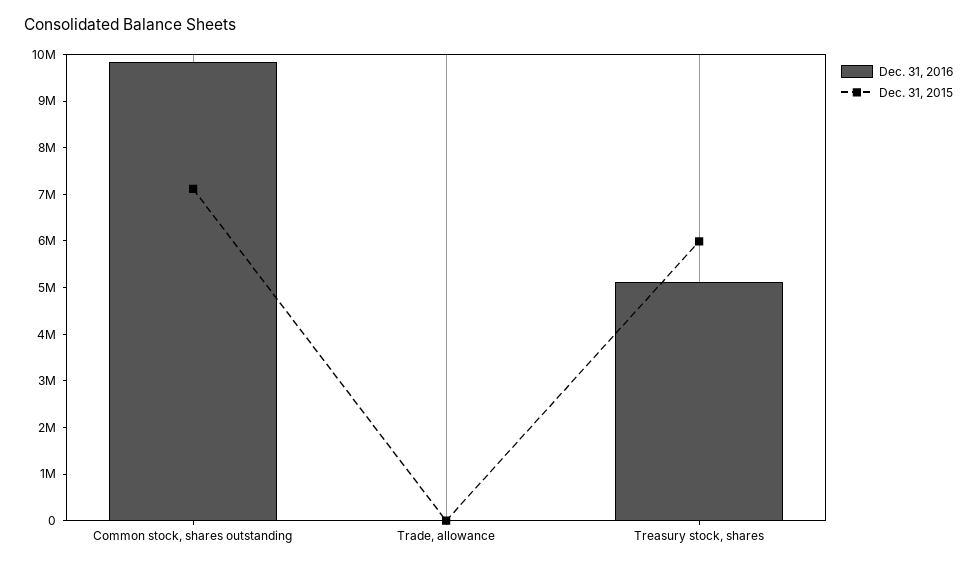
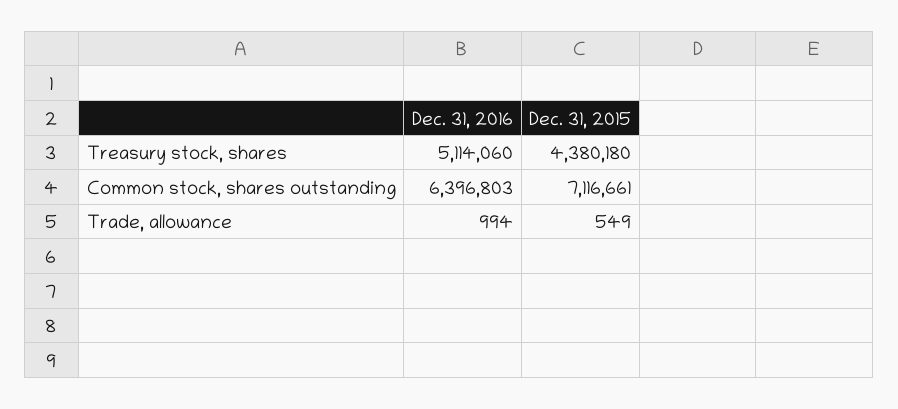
Dec. 31, 2016, Common stock, shares outstanding: 9800000 -> 6396803
Dec. 31, 2015, Treasury stock, shares: 6000000 -> 4380180

